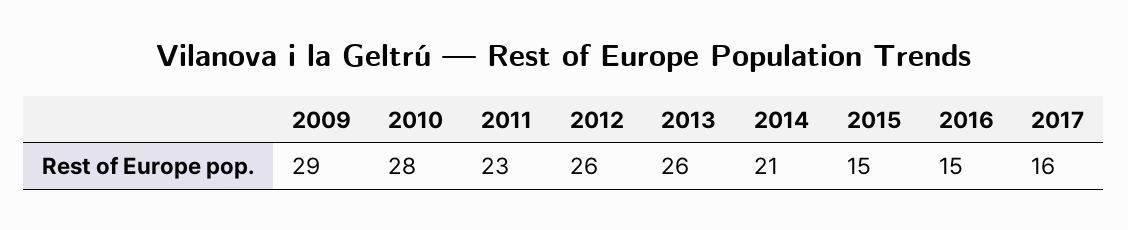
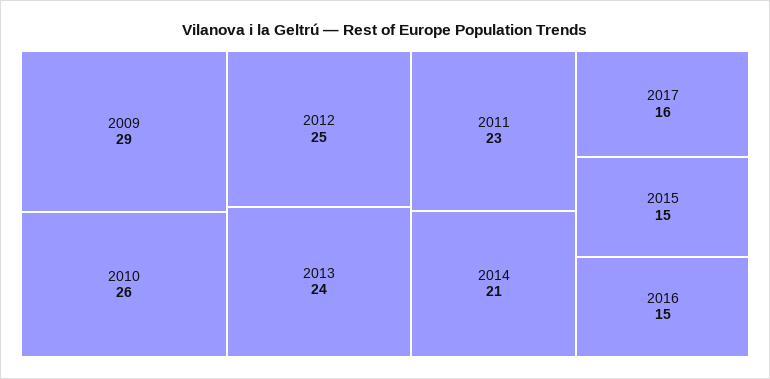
2010: 28 -> 26
2012: 26 -> 25
2013: 26 -> 24

